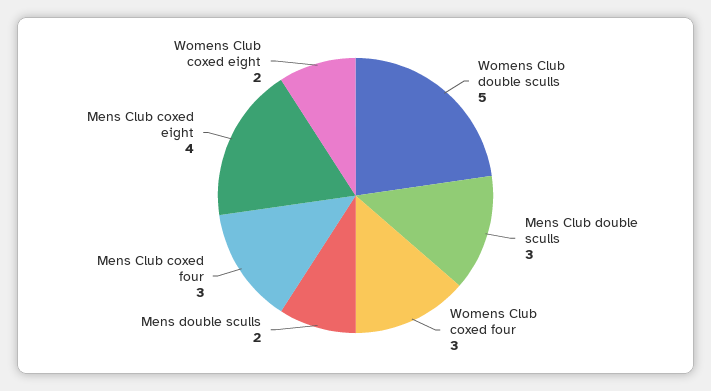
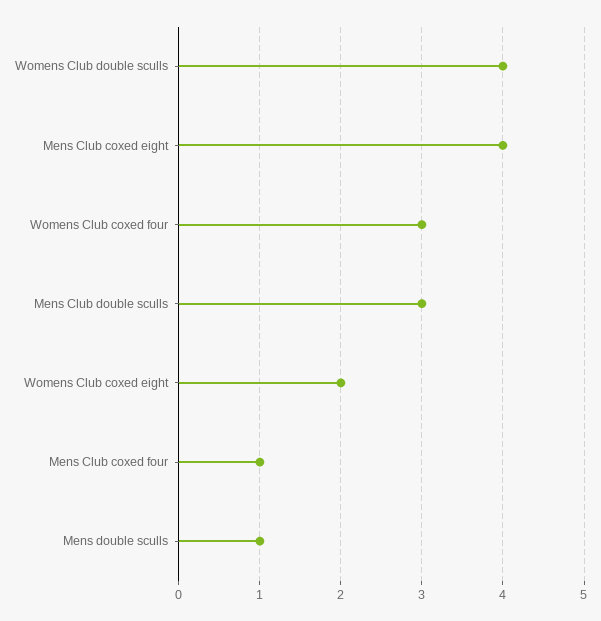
Womens Club double sculls: 5 -> 4
Mens double sculls: 2 -> 1
Mens Club coxed four: 3 -> 1

